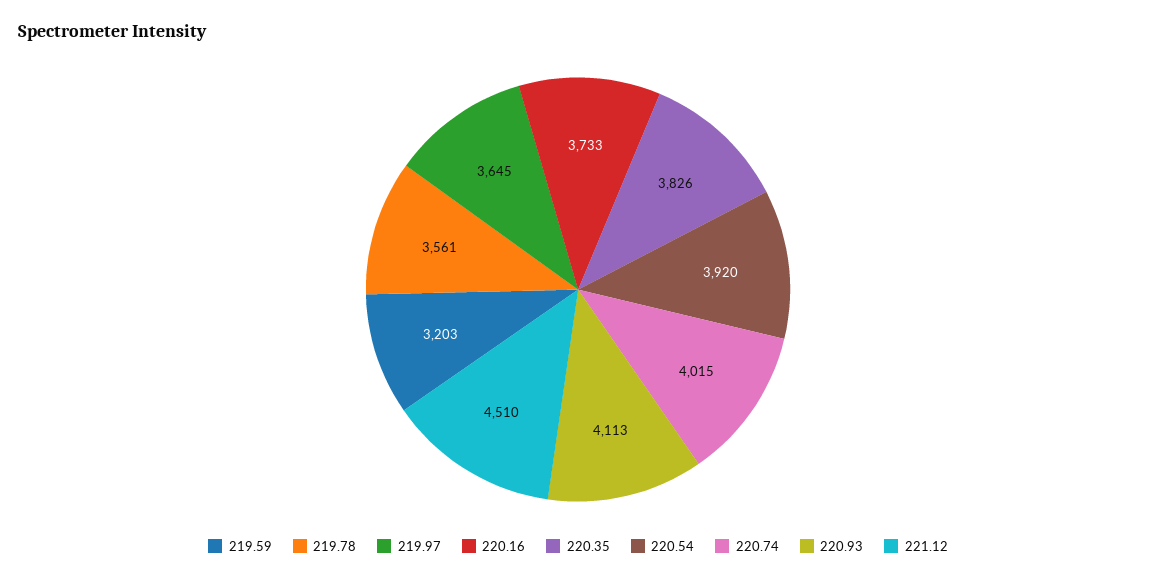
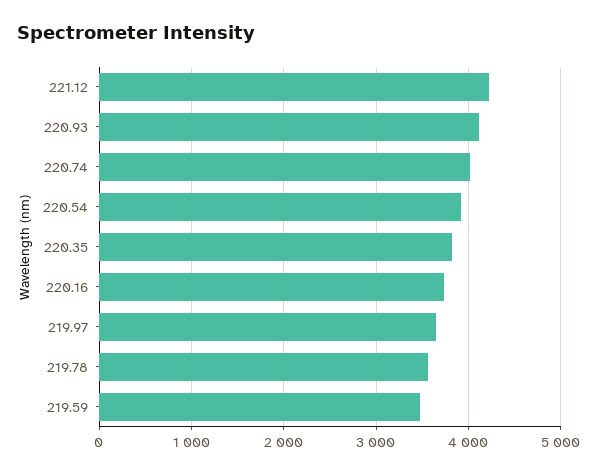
219.59: 3203 -> 3500
221.12: 4510 -> 4200

